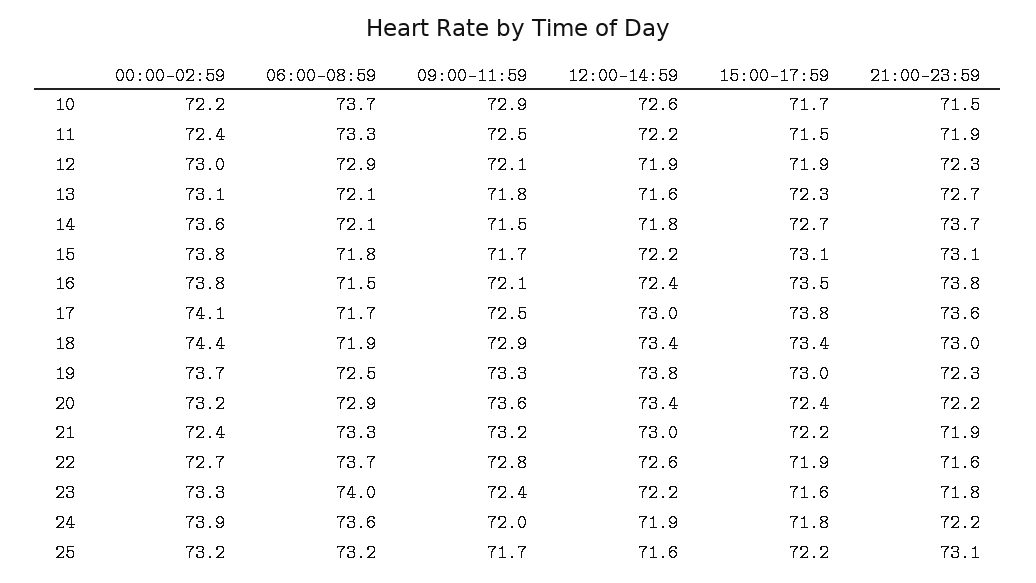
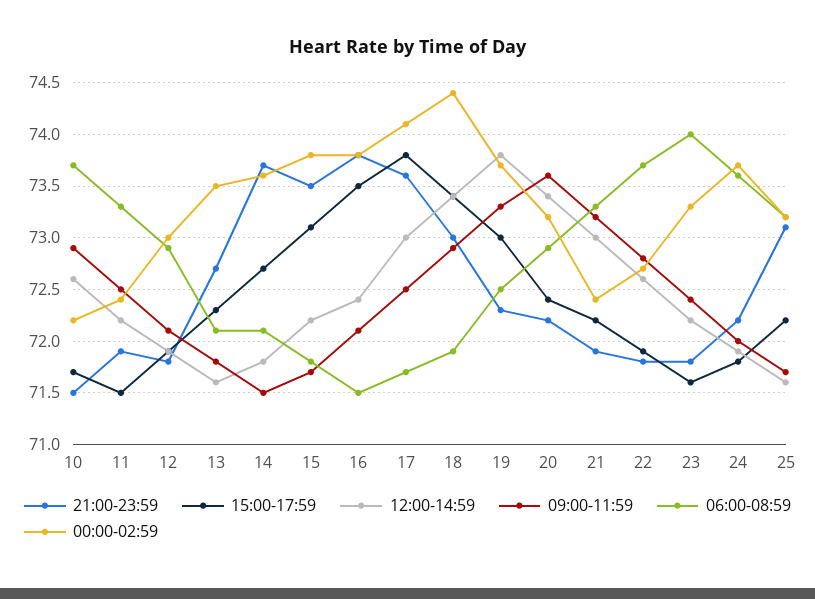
21:00-23:59, 12: 72.3 -> 71.8
00:00-02:59, 13: 73.1 -> 73.5
21:00-23:59, 15: 73.1 -> 73.5
21:00-23:59, 22: 71.6 -> 71.8
00:00-02:59, 24: 73.9 -> 73.7

